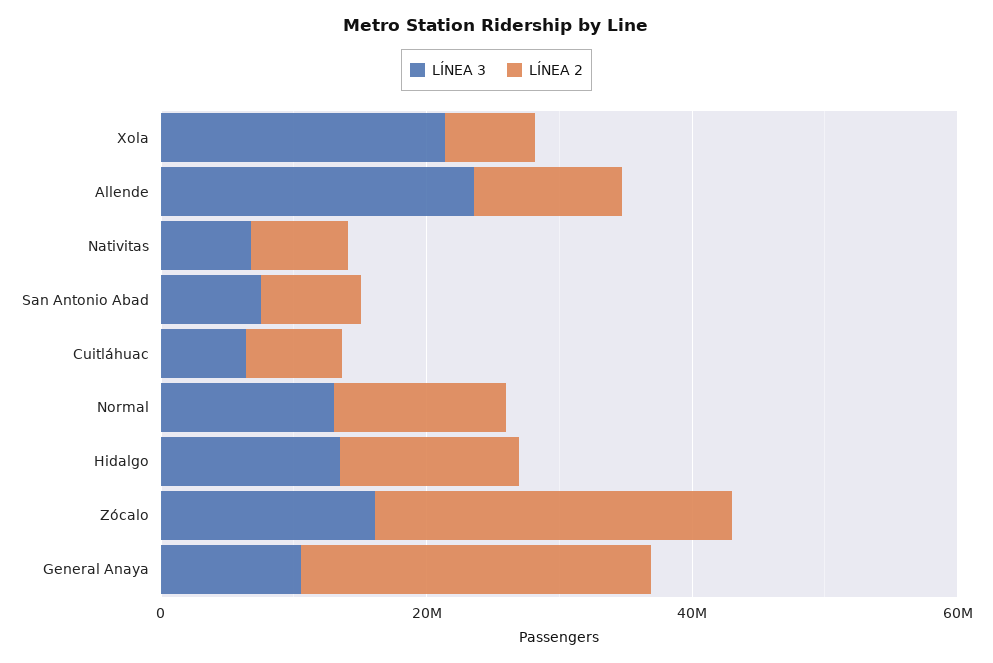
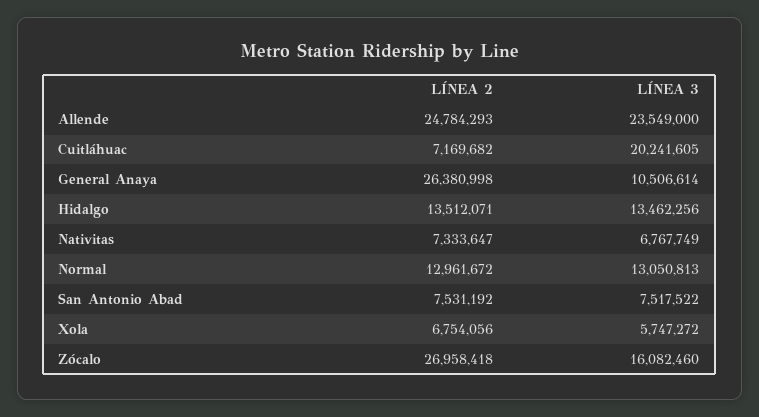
LÍNEA 3, Xola: 20000000 -> 5747272
LÍNEA 2, Allende: 10000000 -> 24784293
LÍNEA 3, Cuitláhuac: 5000000 -> 20241605

